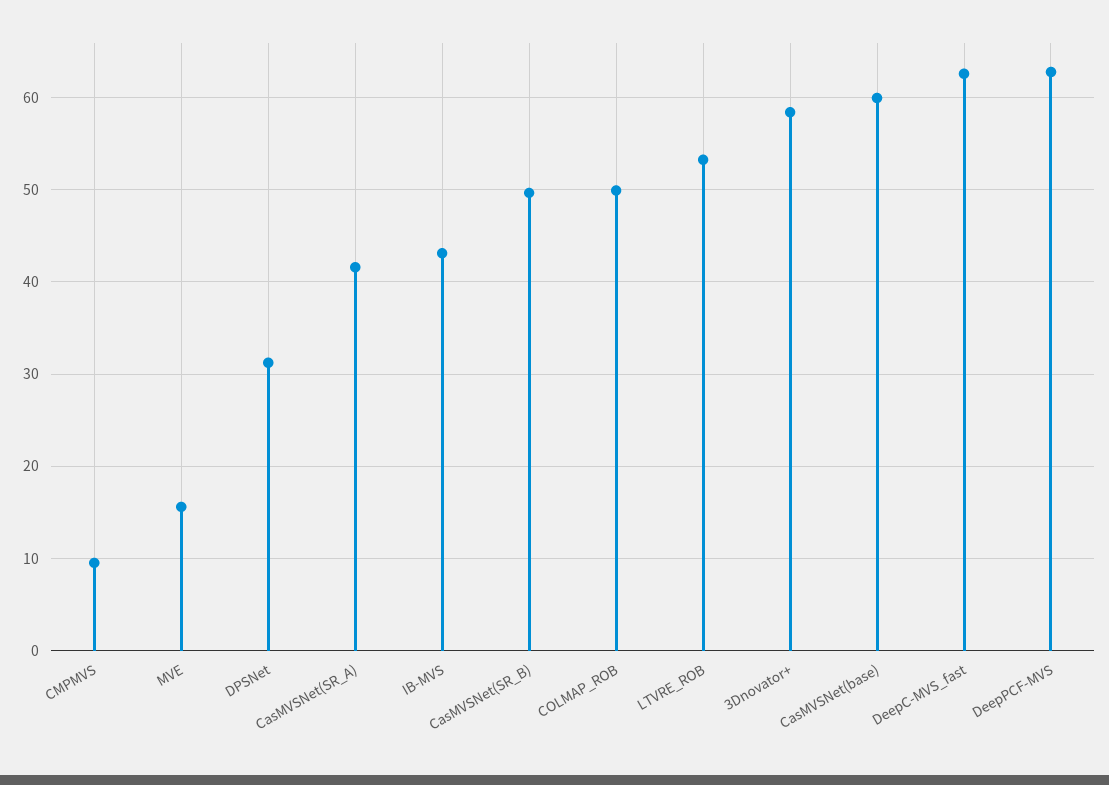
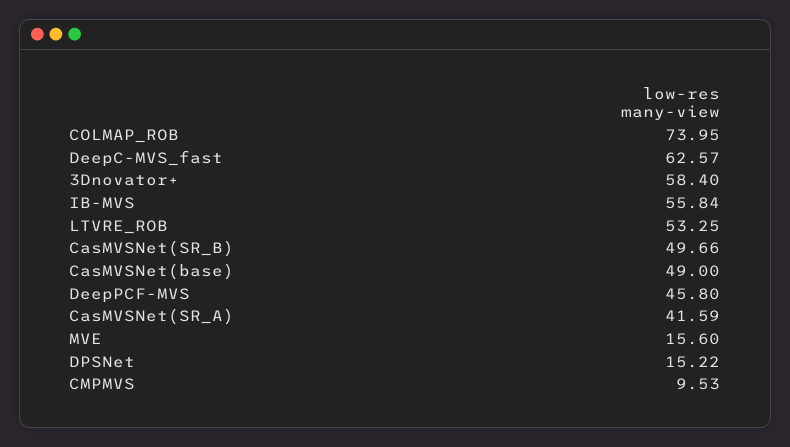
DPSNet: 31 -> 15.22
IB-MVS: 43 -> 55.84
COLMAP_ROB: 50 -> 73.95
CasMVSNet(base): 60 -> 49
DeepPCF-MVS: 63 -> 45.8

